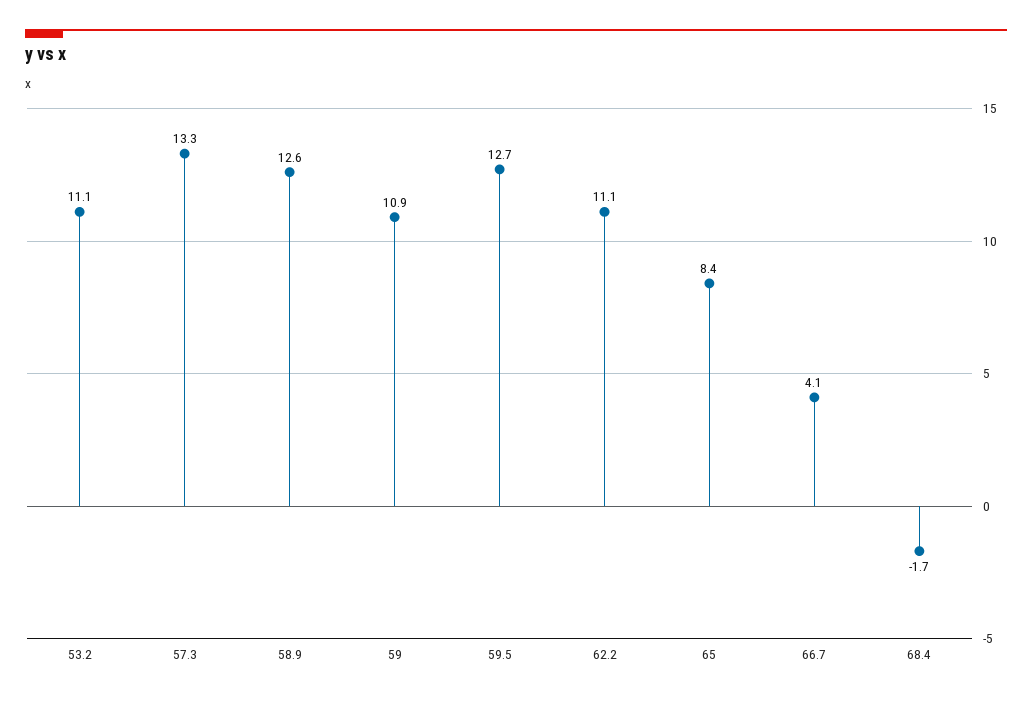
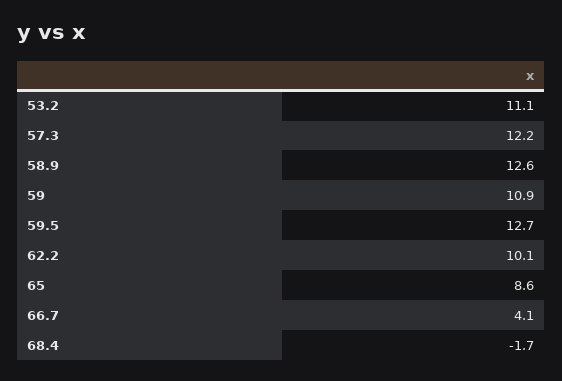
57.3: 13.3 -> 12.2
62.2: 11.1 -> 10.1
65: 8.4 -> 8.6

